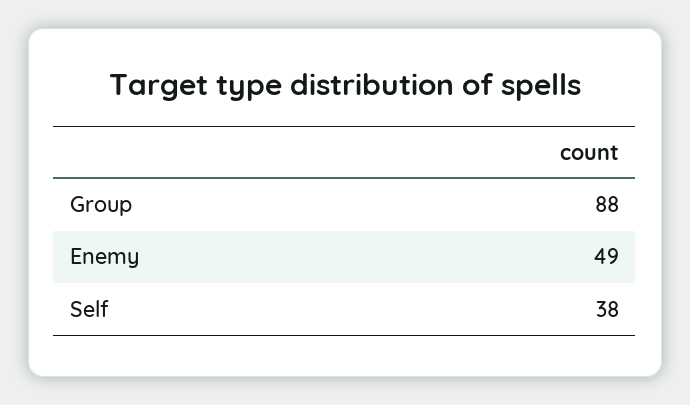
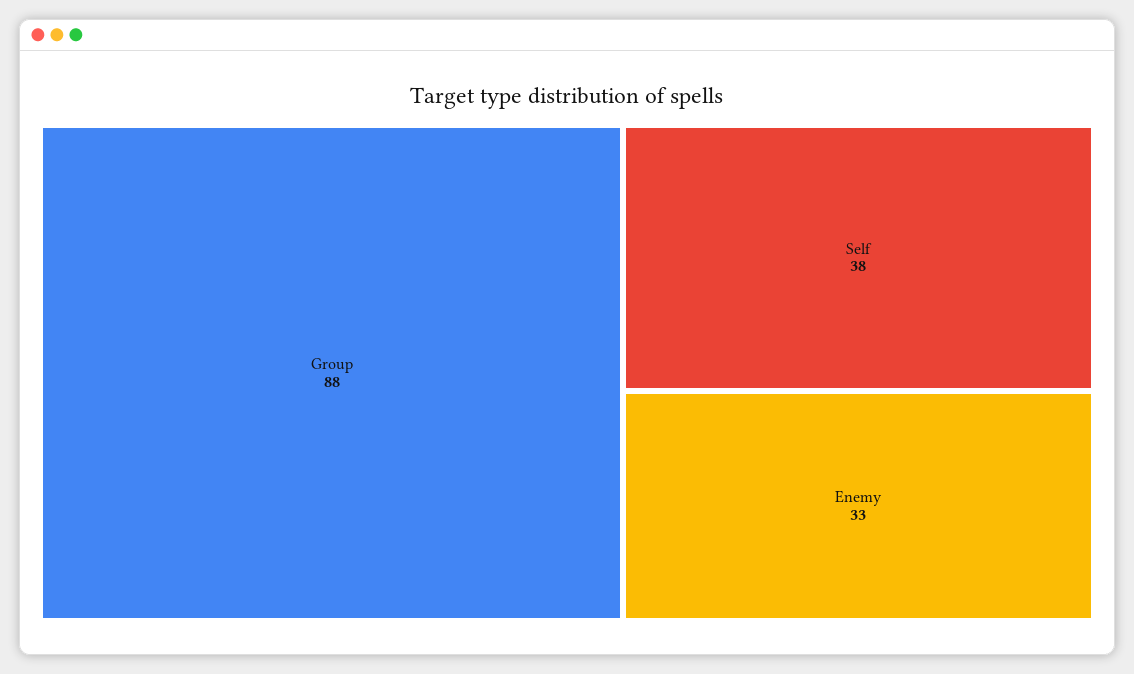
Enemy: 49 -> 33

